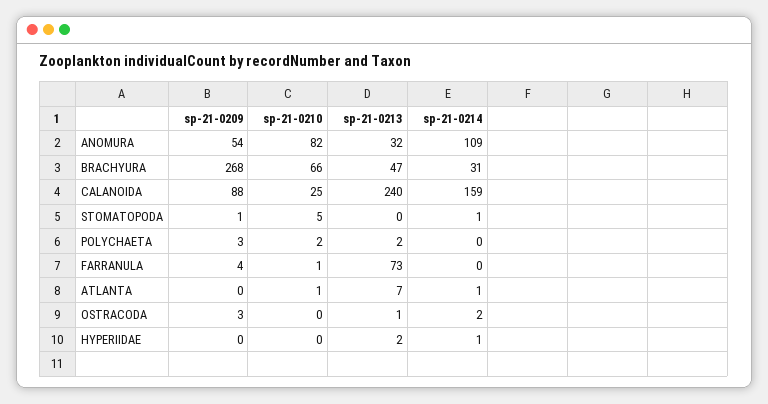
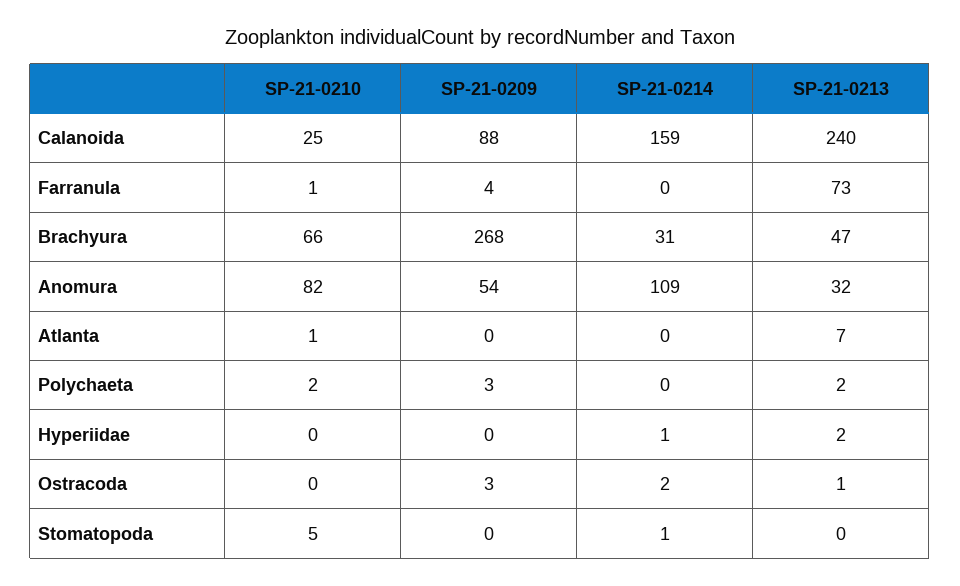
sp-21-0209, STOMATOPODA: 1 -> 0
sp-21-0214, ATLANTA: 1 -> 0

